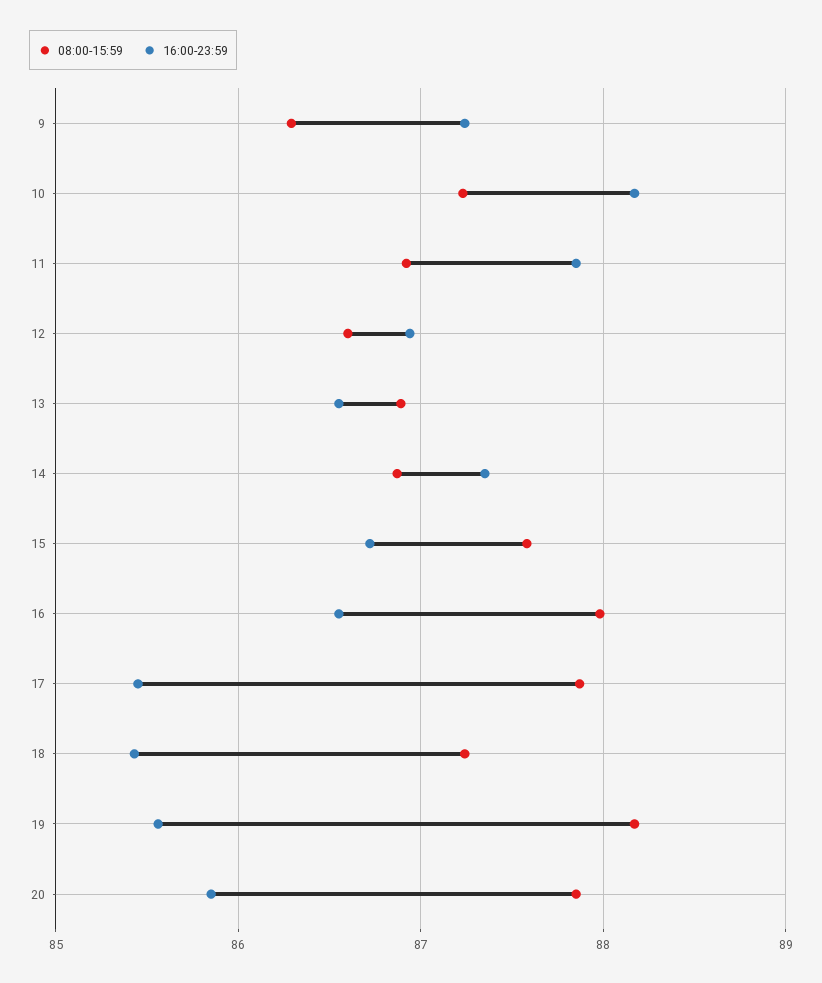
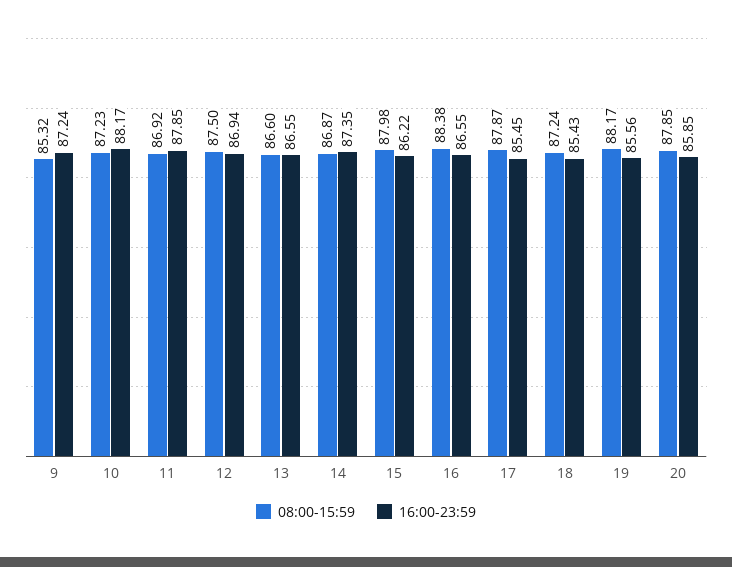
08:00-15:59, 9: 86.3 -> 85.32
08:00-15:59, 12: 86.6 -> 87.5
08:00-15:59, 13: 86.9 -> 86.6
08:00-15:59, 15: 87.6 -> 87.98
16:00-23:59, 15: 86.7 -> 86.22
08:00-15:59, 16: 88 -> 88.38

